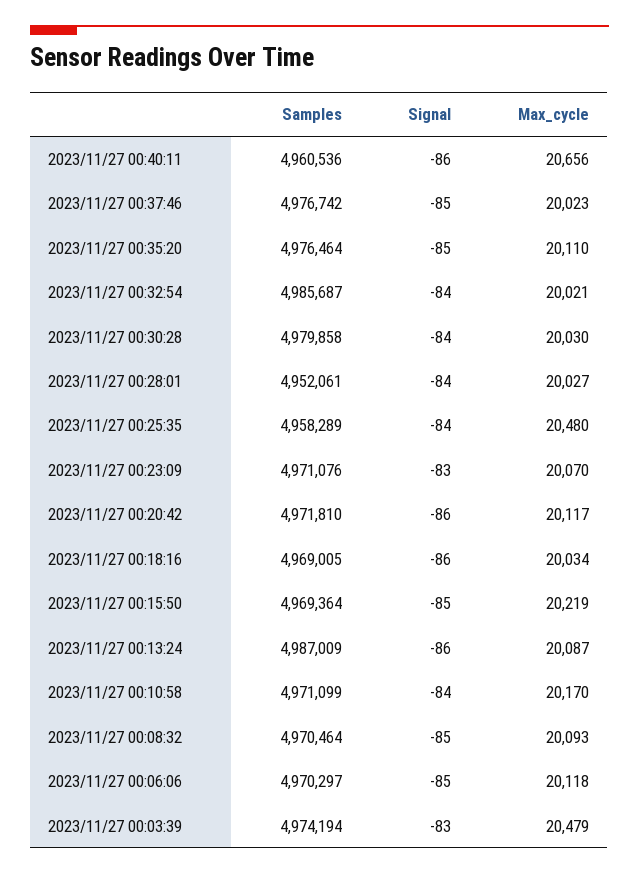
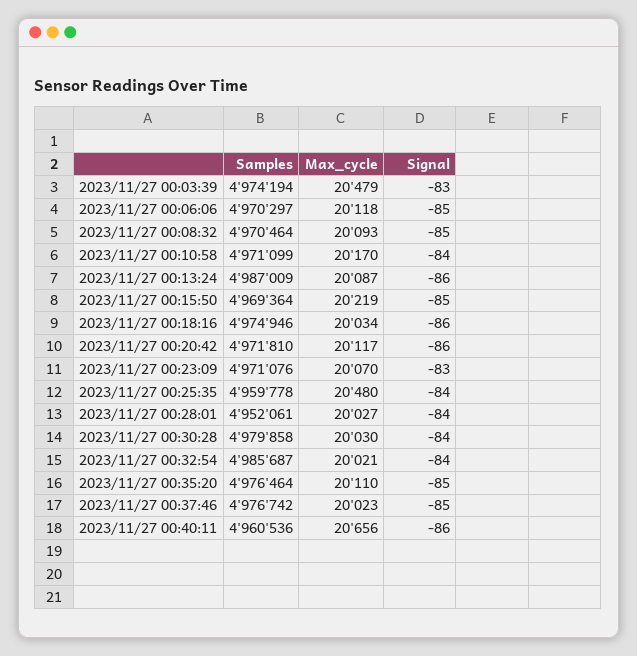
Samples, 2023/11/27 00:25:35: 4958289 -> 4959778
Samples, 2023/11/27 00:18:16: 4969005 -> 4974946

